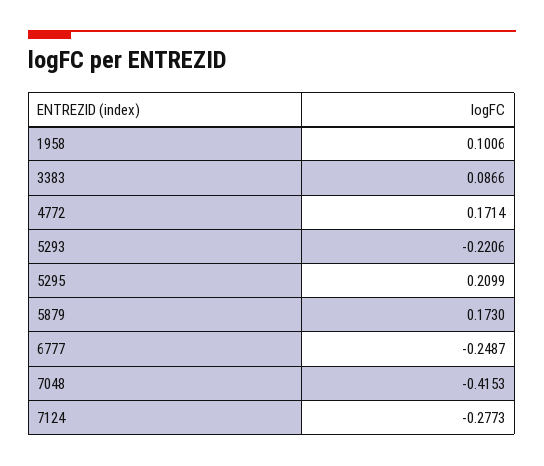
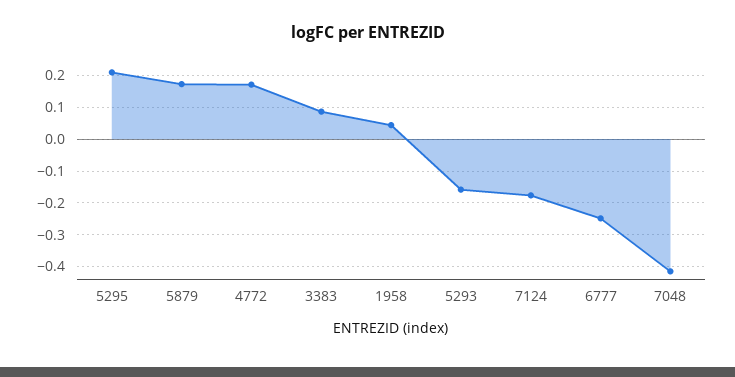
1958: 0.1006 -> 0.04
5293: -0.2206 -> -0.16
7124: -0.2773 -> -0.18

